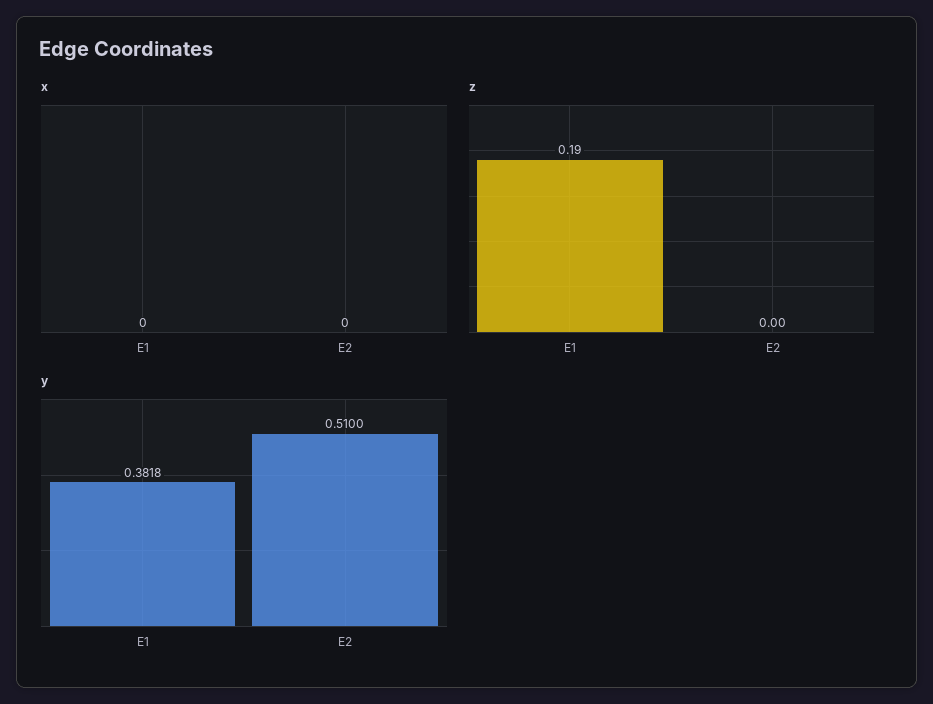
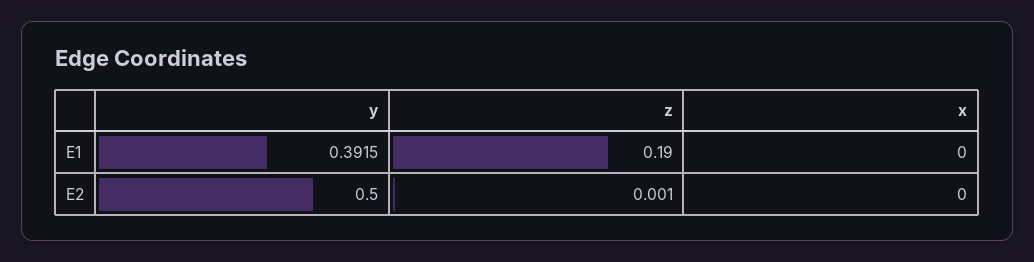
z, E2: 0 -> 0.001
y, E1: 0.3818 -> 0.3915
y, E2: 0.51 -> 0.5

